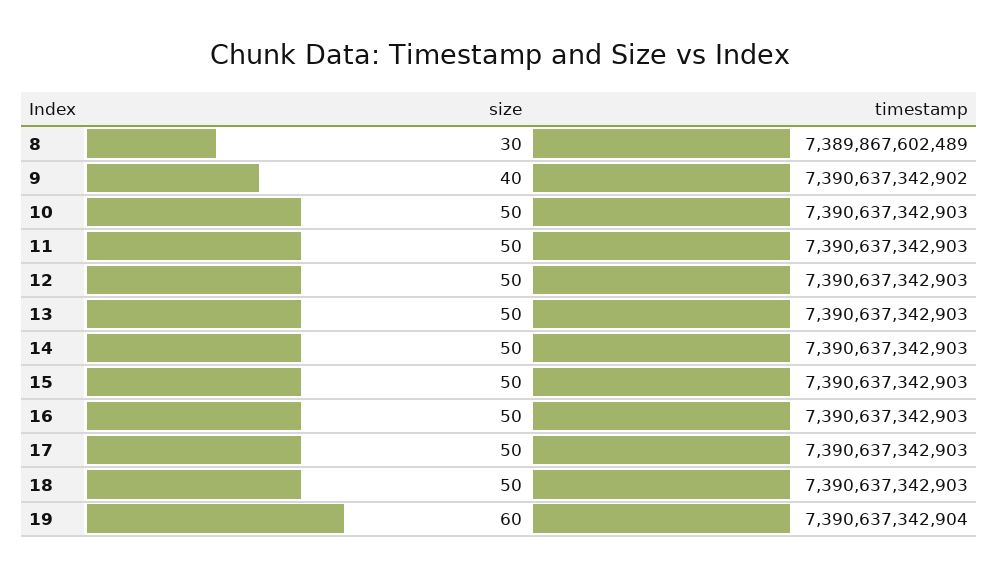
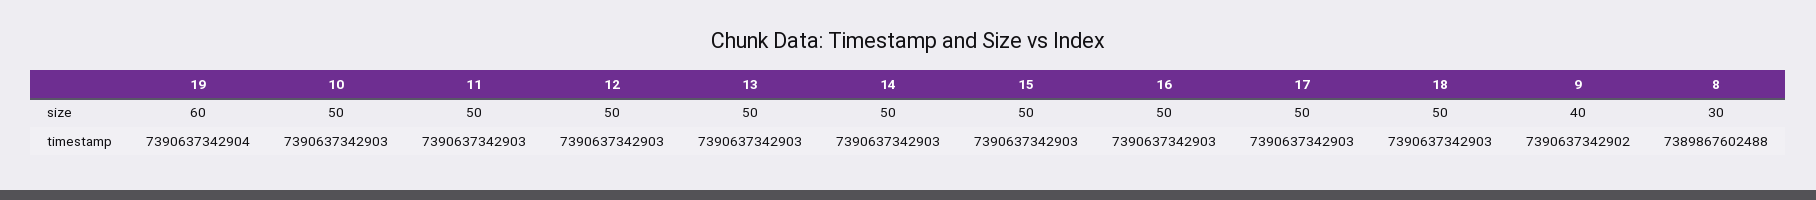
timestamp, 8: 7389867602489 -> 7389867602488

